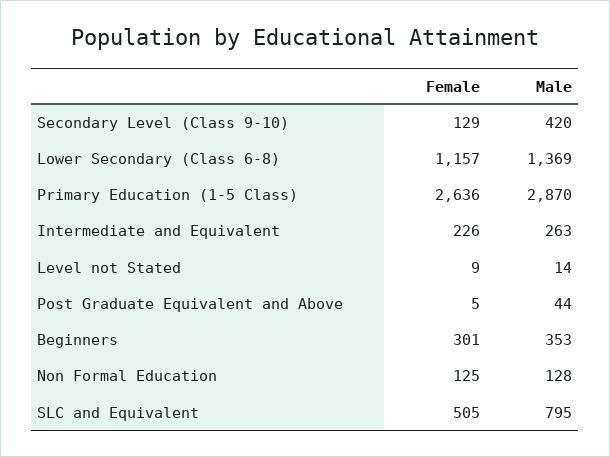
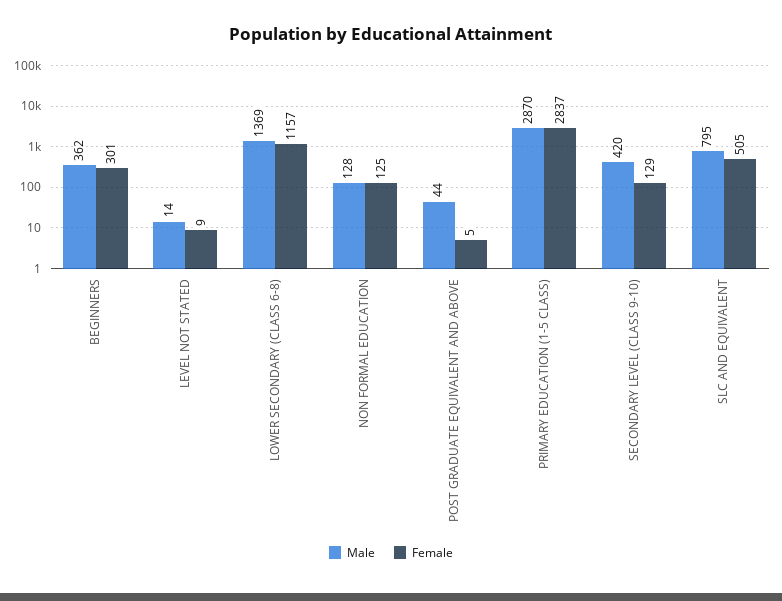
Female, Primary Education (1-5 Class): 2636 -> 2837
Female, Intermediate and Equivalent: 226 -> none
Male, Intermediate and Equivalent: 263 -> none
Male, Beginners: 353 -> 362

